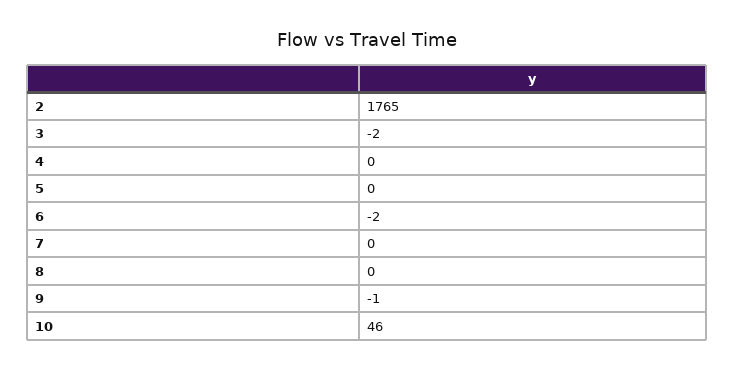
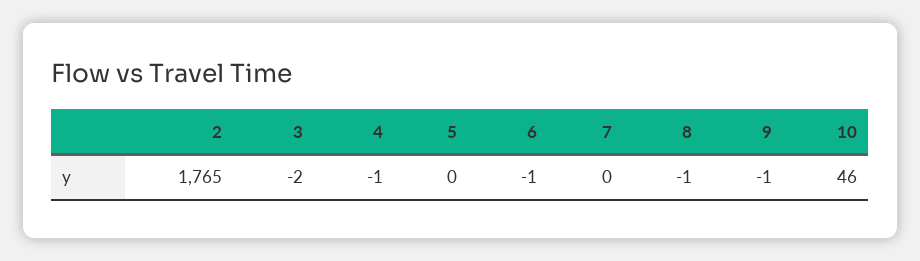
4: 0 -> -1
6: -2 -> -1
8: 0 -> -1

